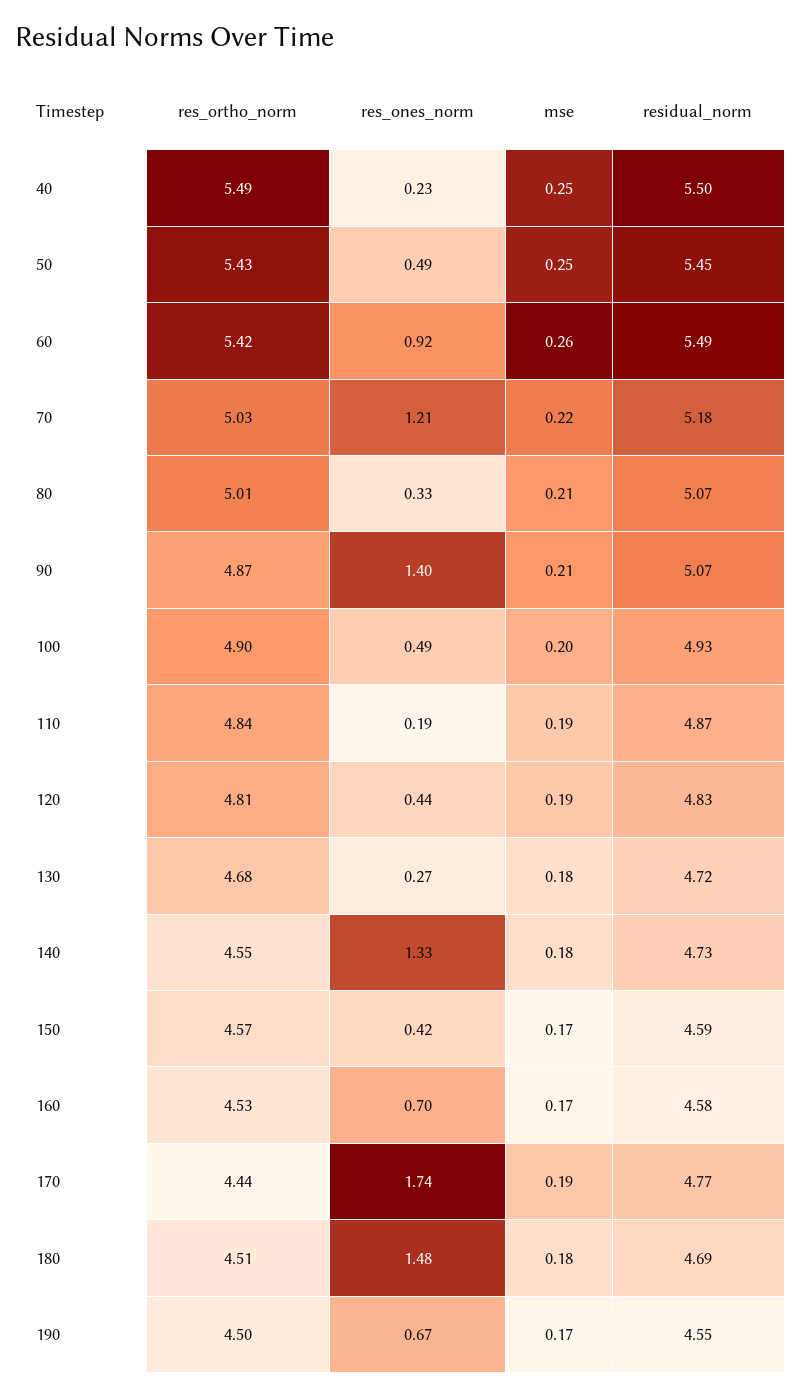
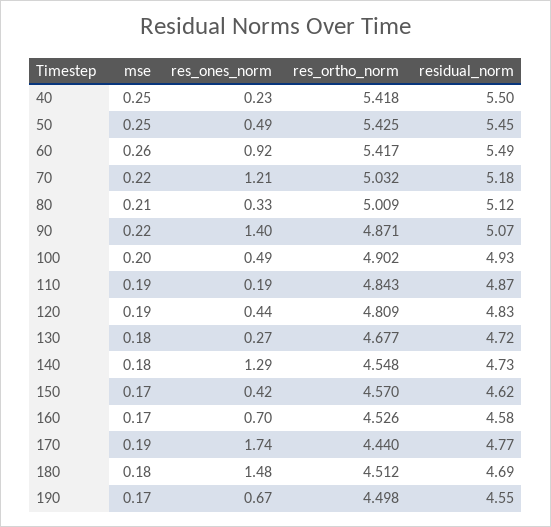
res_ortho_norm, 40: 5.49 -> 5.418
residual_norm, 80: 5.07 -> 5.12
mse, 90: 0.21 -> 0.22
res_ones_norm, 140: 1.33 -> 1.29
residual_norm, 150: 4.59 -> 4.62

